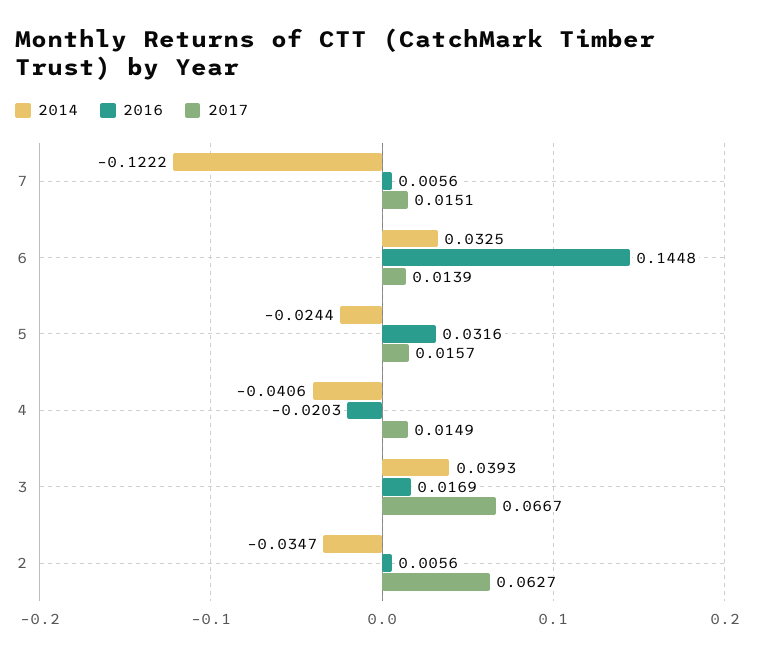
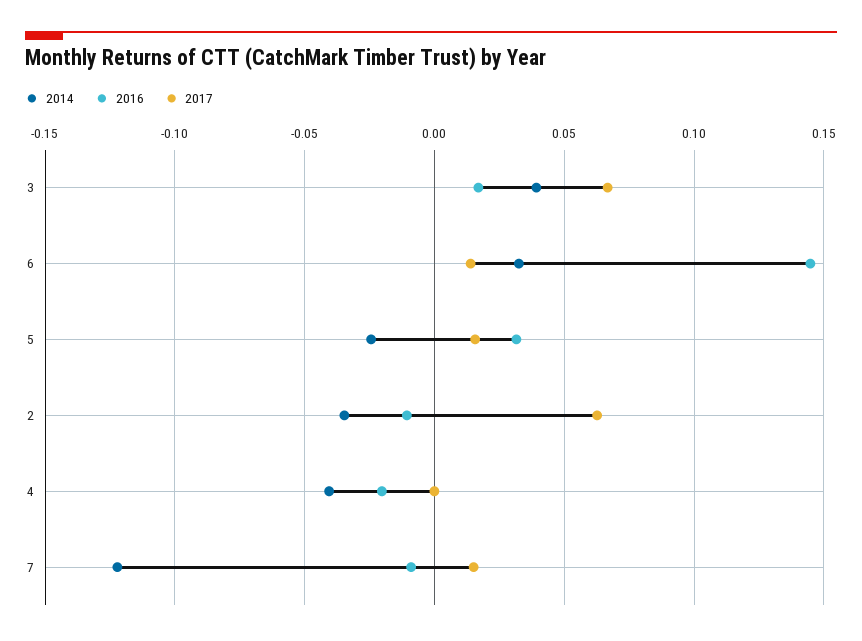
2016, 7: 0.0056 -> -0.01
2017, 4: 0.0149 -> 0
2016, 2: 0.0056 -> -0.01

